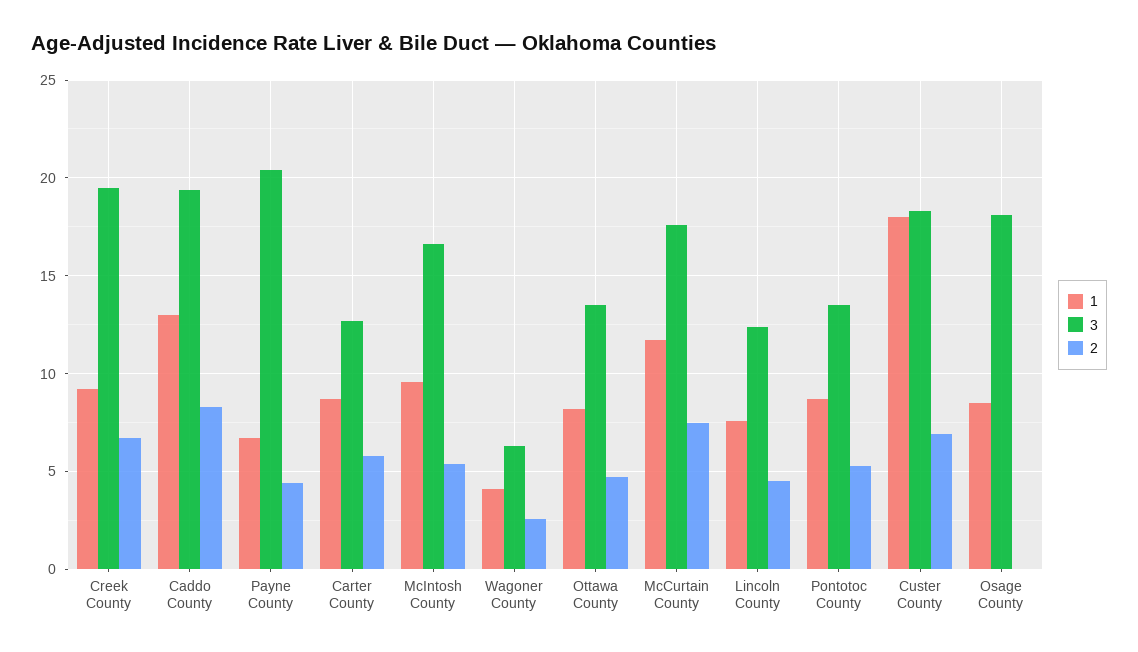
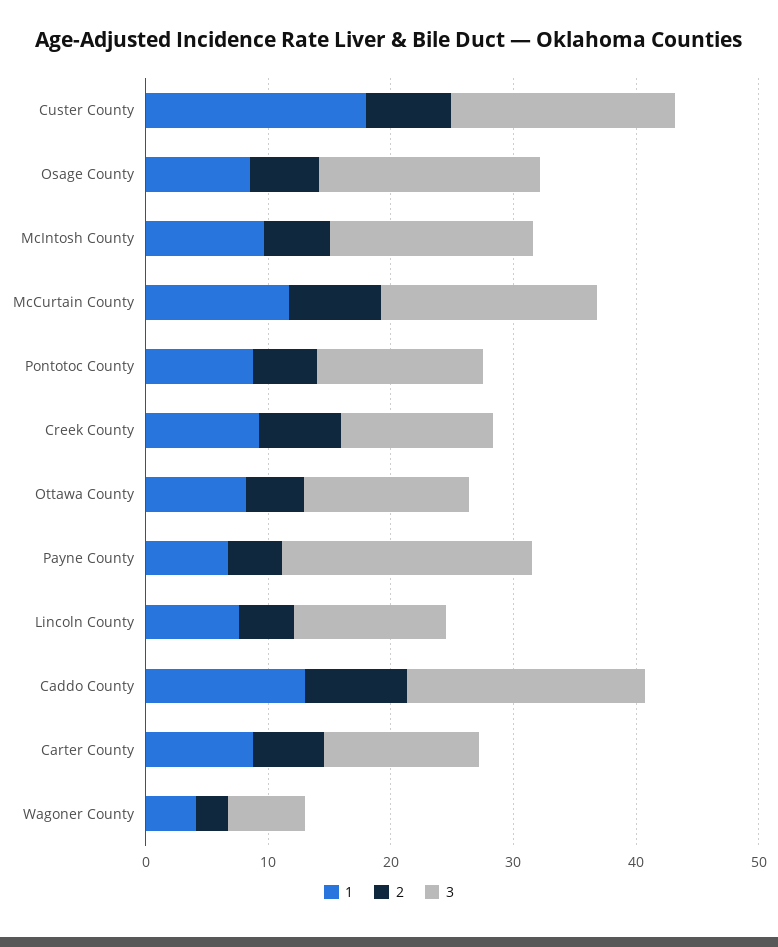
3, Creek County: 19.5 -> 12
2, Osage County: 0 -> 6

